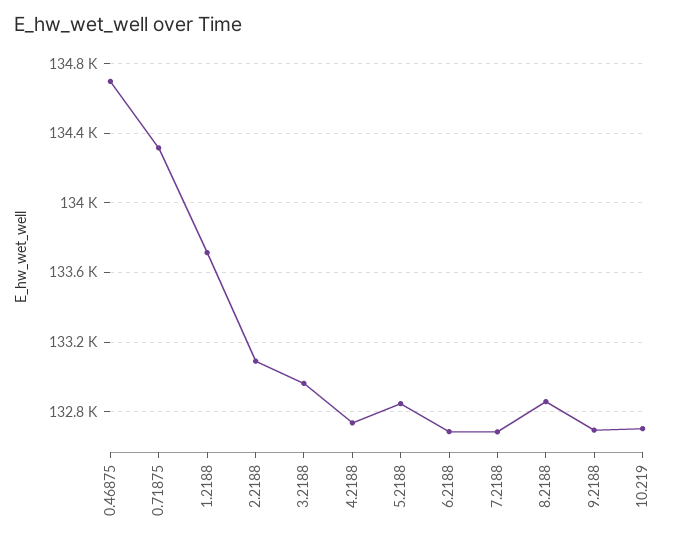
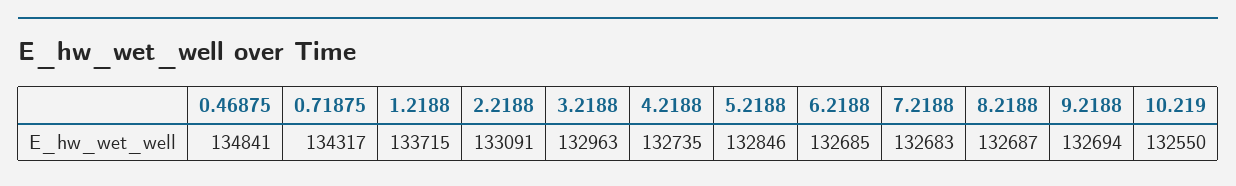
0.46875: 134700 -> 134841
8.2188: 132850 -> 132687
10.219: 132700 -> 132550

